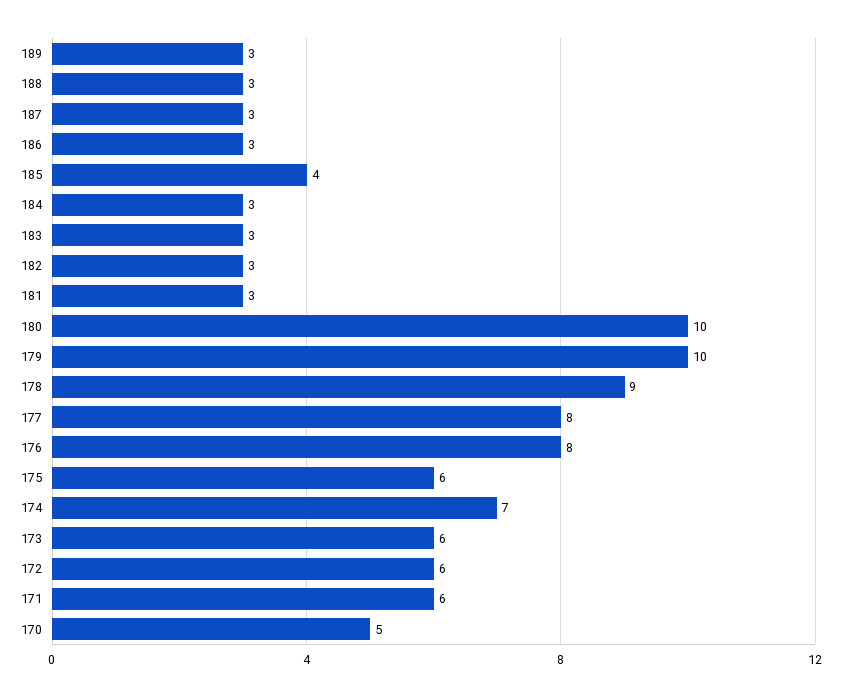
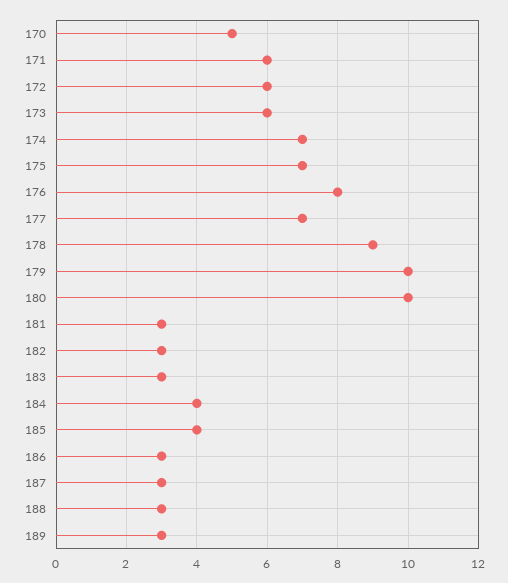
184: 3 -> 4
177: 8 -> 7
175: 6 -> 7

